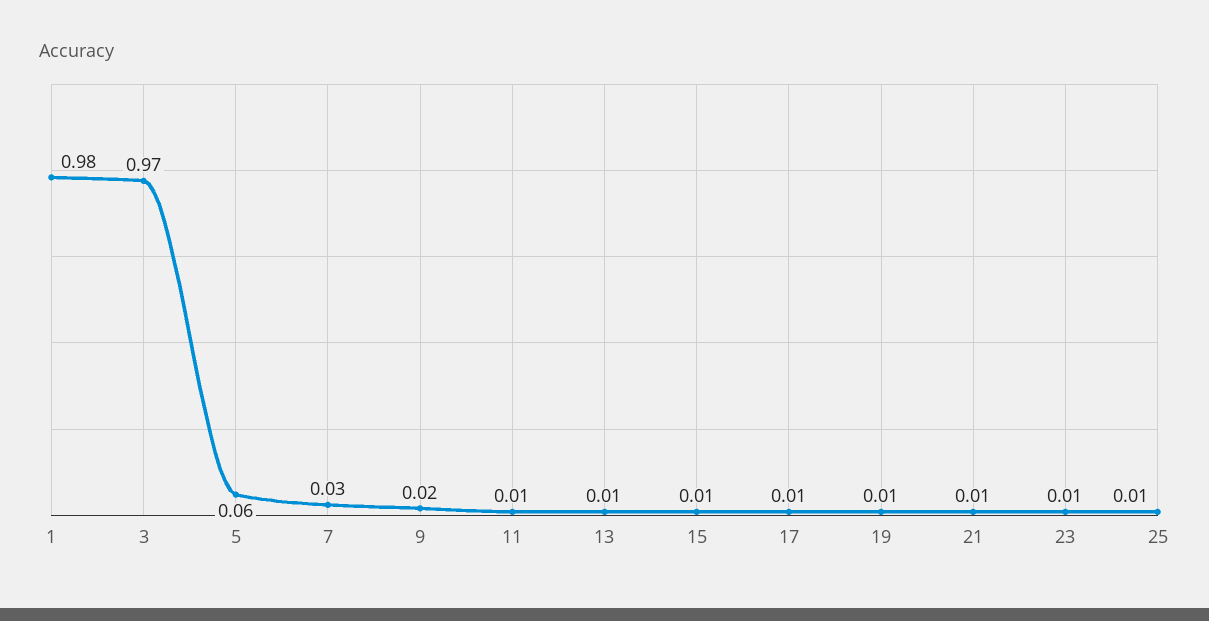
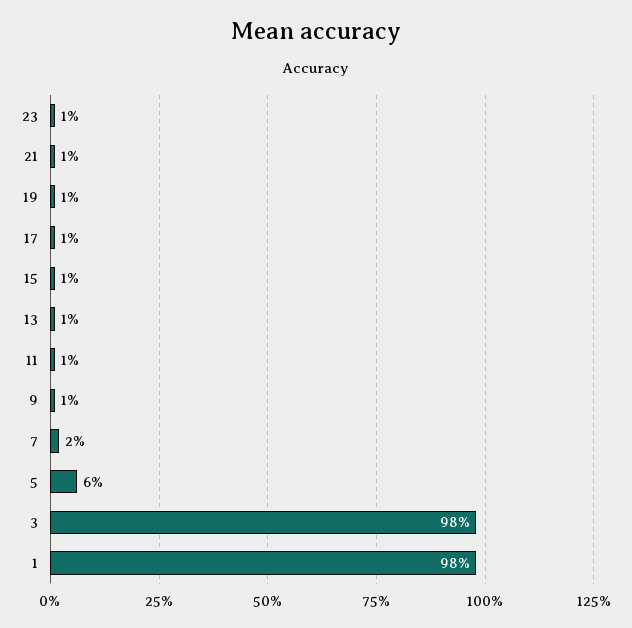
3: 0.97 -> 0.98
7: 0.03 -> 0.02
9: 0.02 -> 0.01
25: 0.01 -> none

